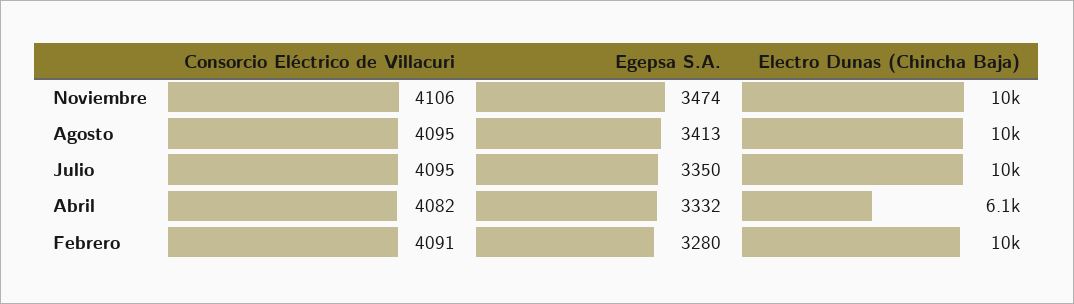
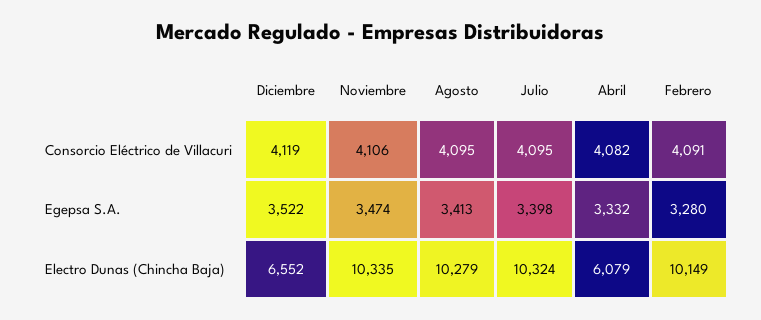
Egepsa S.A., Julio: 3350 -> 3398
Consorcio Eléctrico de Villacuri, Diciembre: none -> 4119
Egepsa S.A., Diciembre: none -> 3522
Electro Dunas (Chincha Baja), Diciembre: none -> 6552

